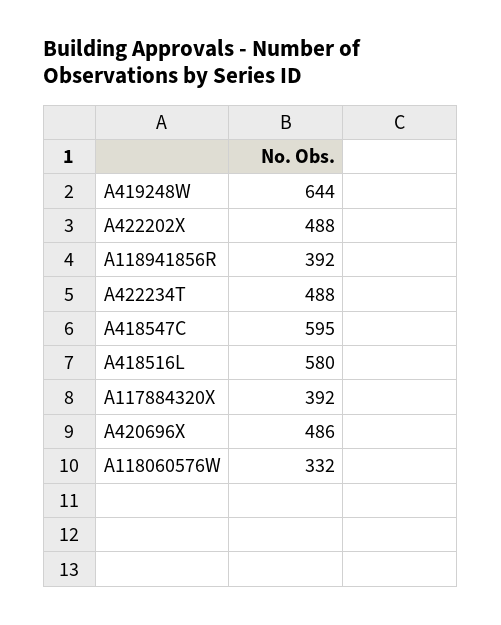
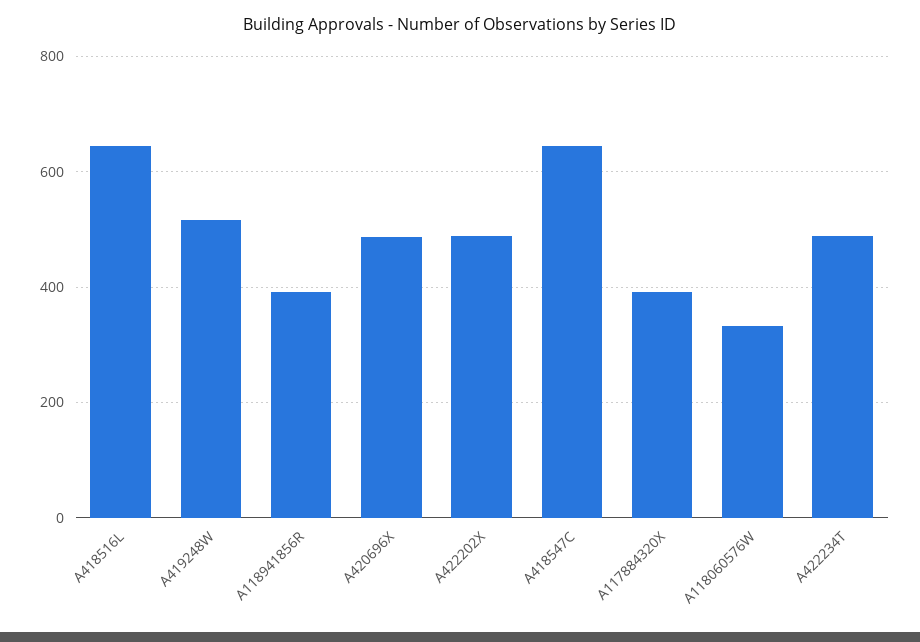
A419248W: 644 -> 520
A418547C: 595 -> 640
A418516L: 580 -> 640

